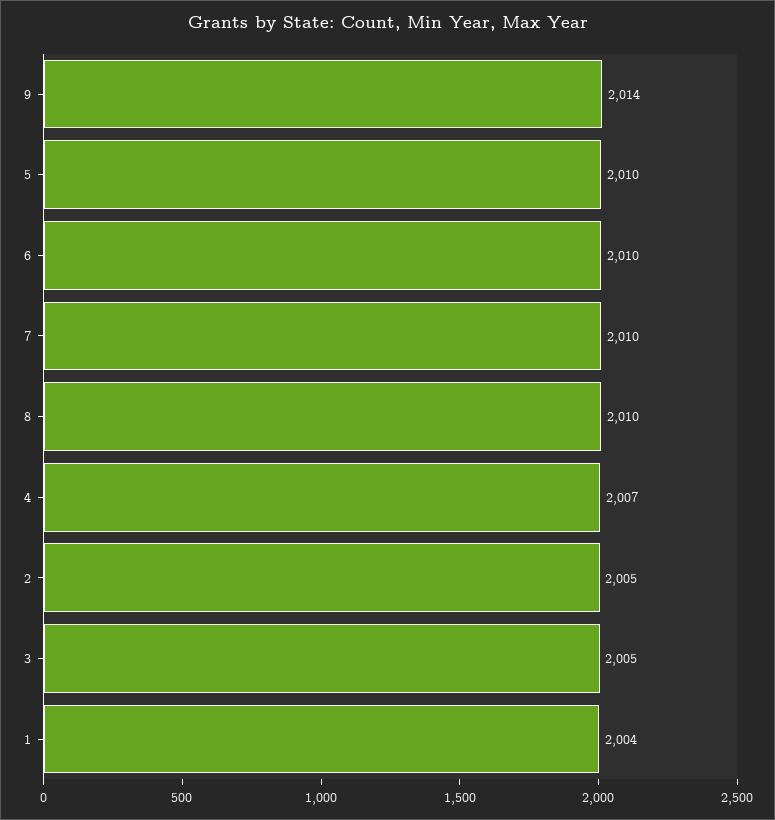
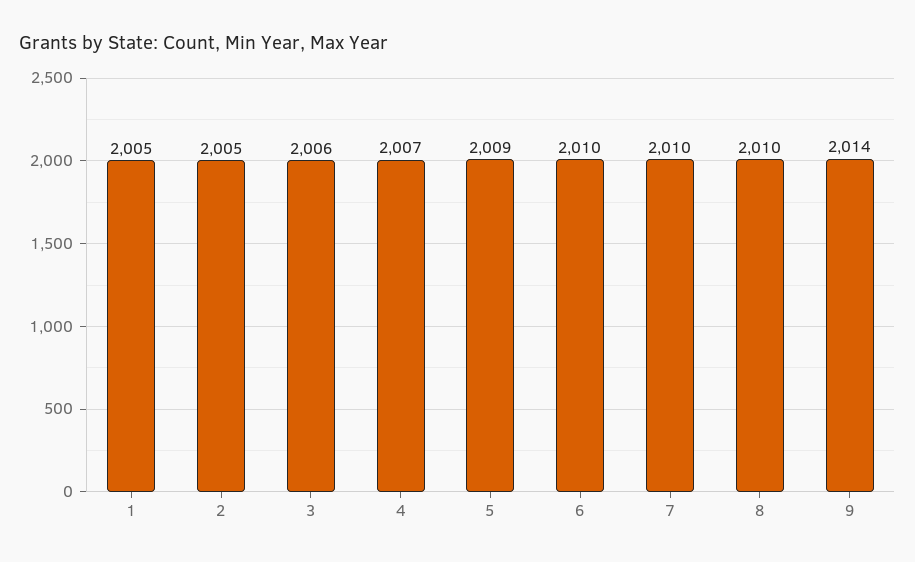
5: 2010 -> 2009
3: 2005 -> 2006
1: 2004 -> 2005

